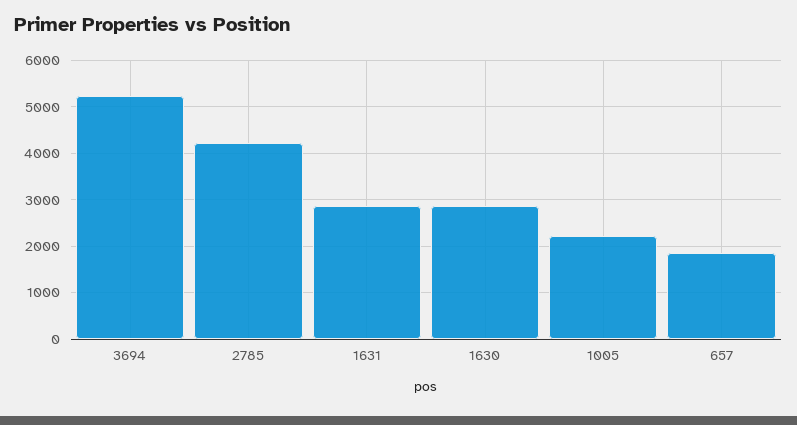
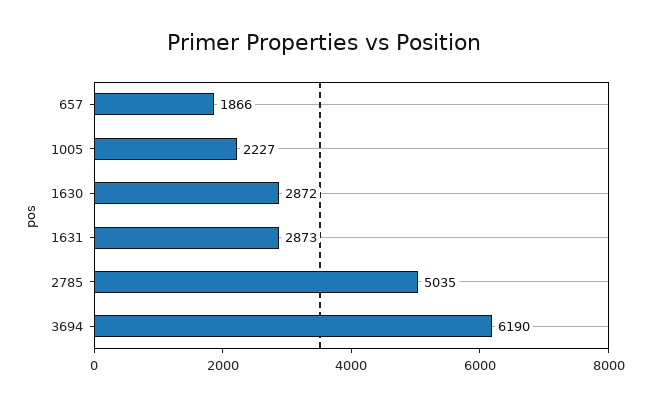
3694: 5200 -> 6190
2785: 4200 -> 5035

